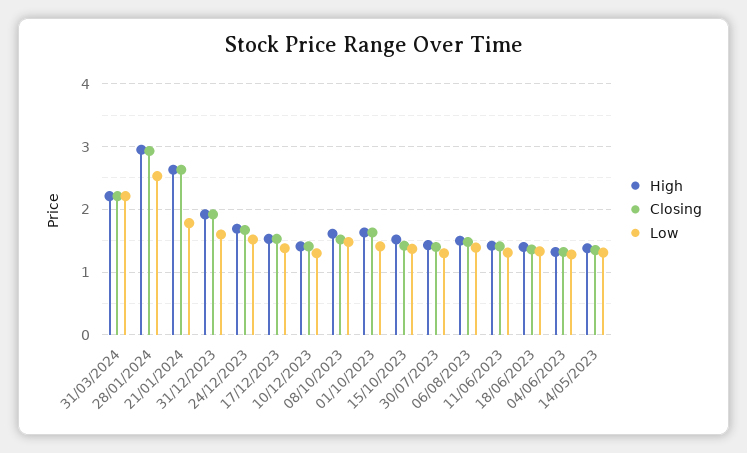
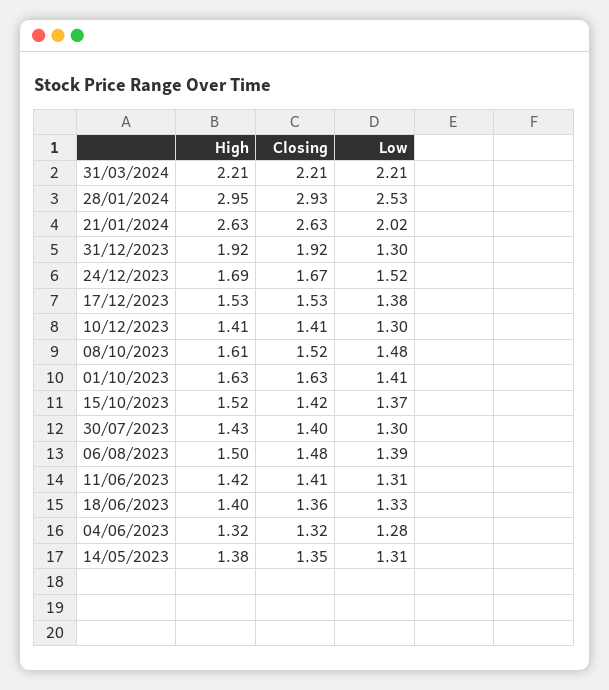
Low, 21/01/2024: 1.8 -> 2.02
Low, 31/12/2023: 1.6 -> 1.3

